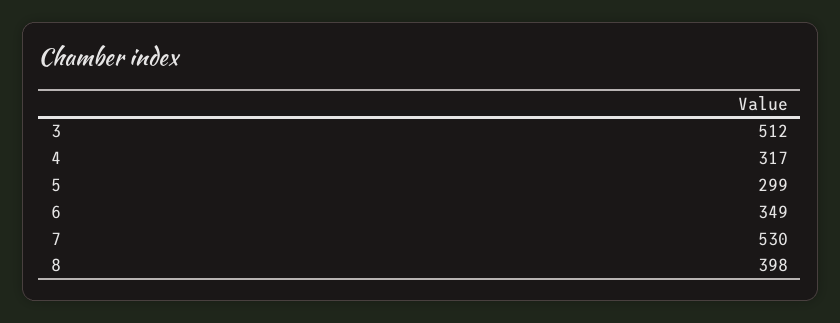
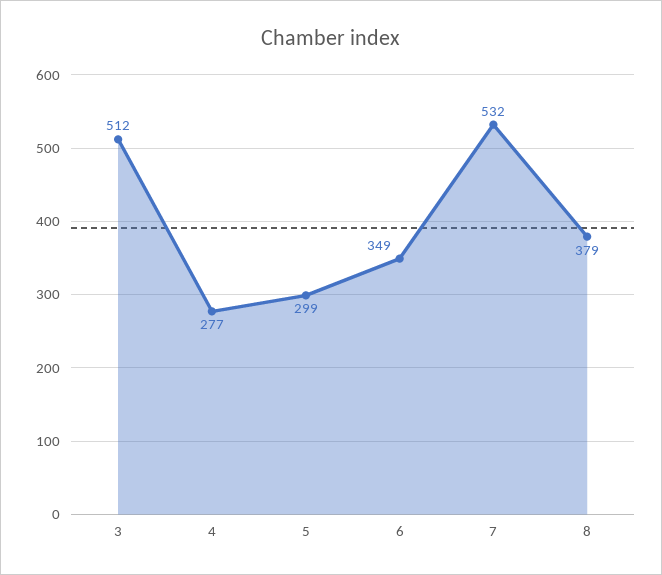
4: 317 -> 277
7: 530 -> 532
8: 398 -> 379

